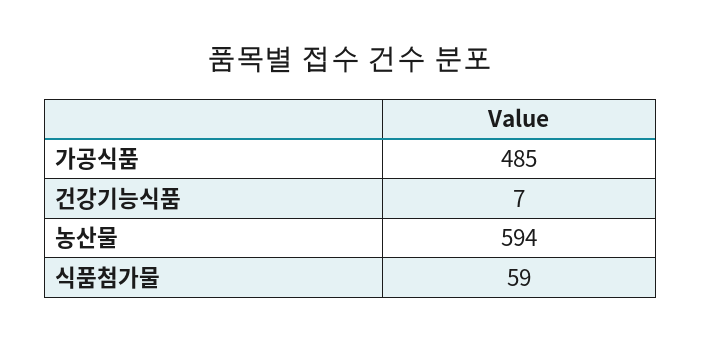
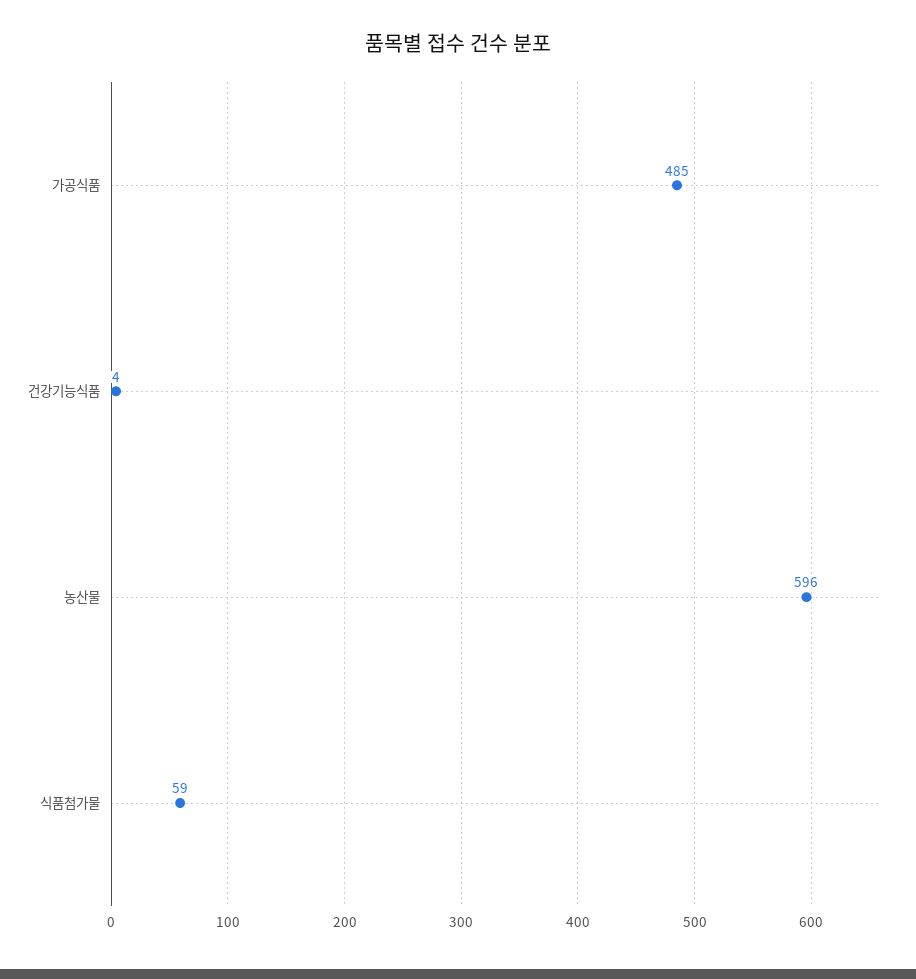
건강기능식품: 7 -> 4
농산물: 594 -> 596

